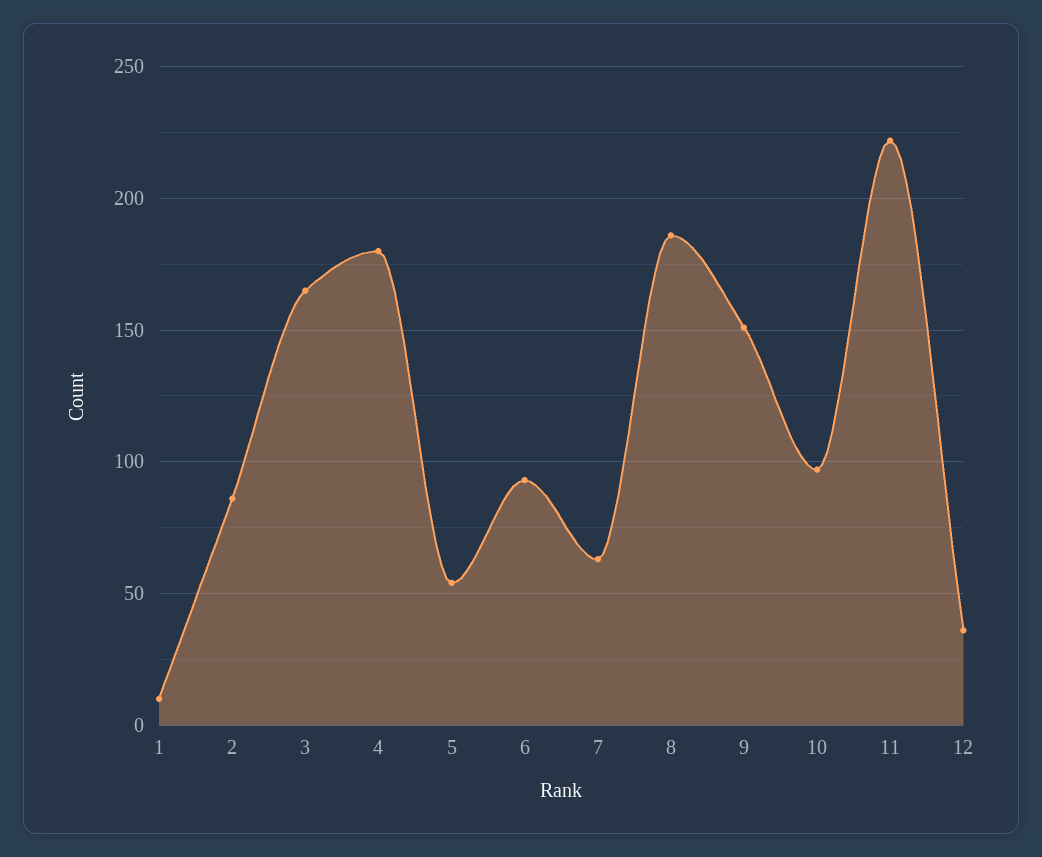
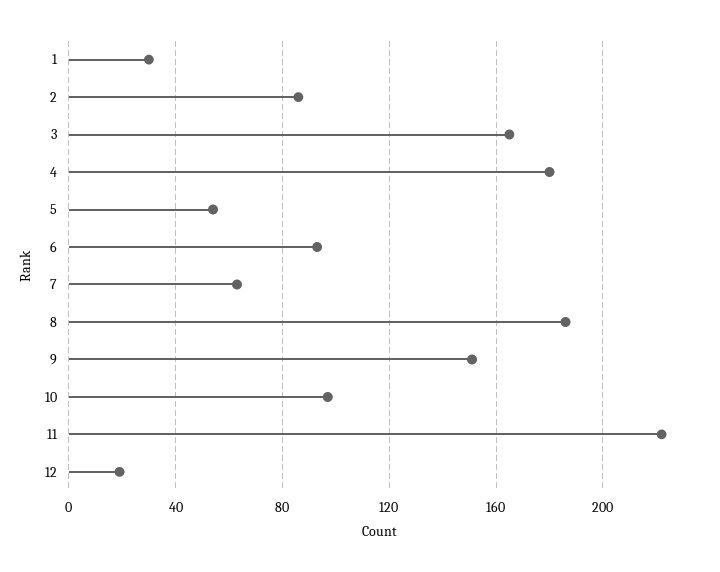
1: 10 -> 30
12: 35 -> 20

